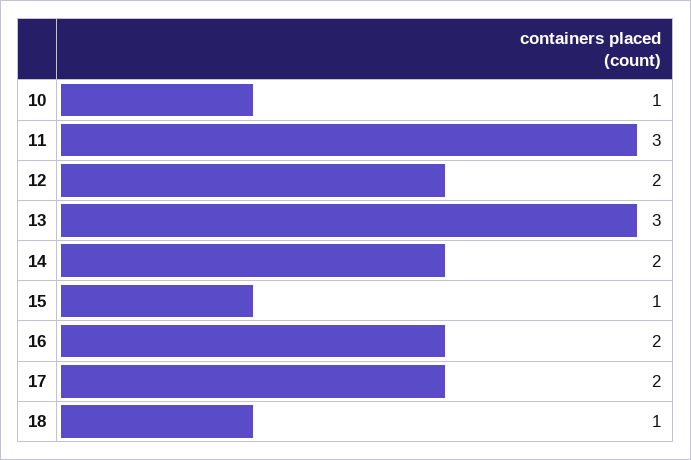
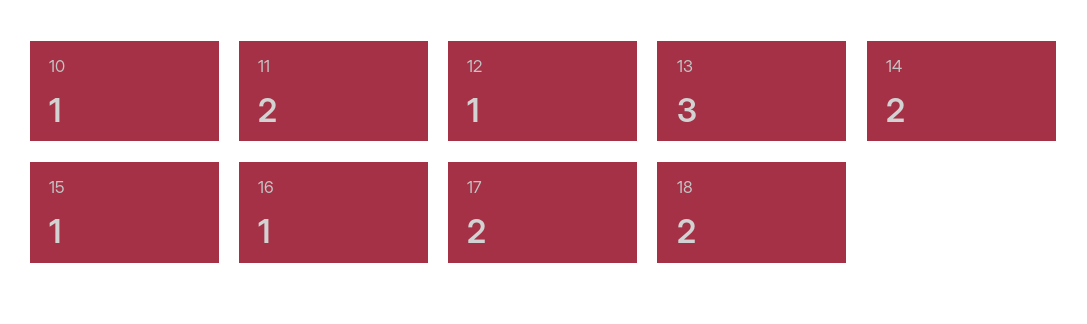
11: 3 -> 2
12: 2 -> 1
16: 2 -> 1
18: 1 -> 2

